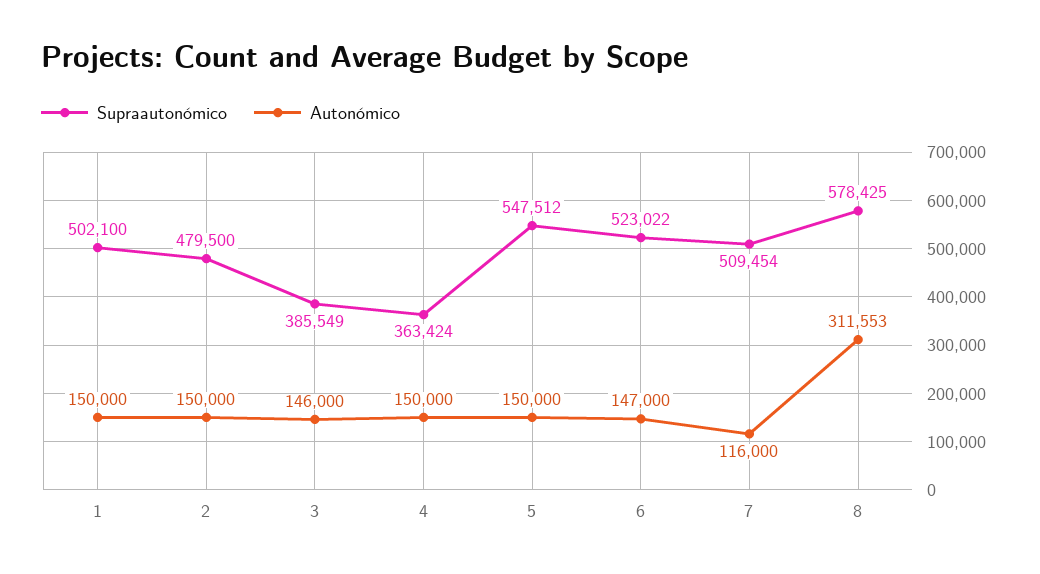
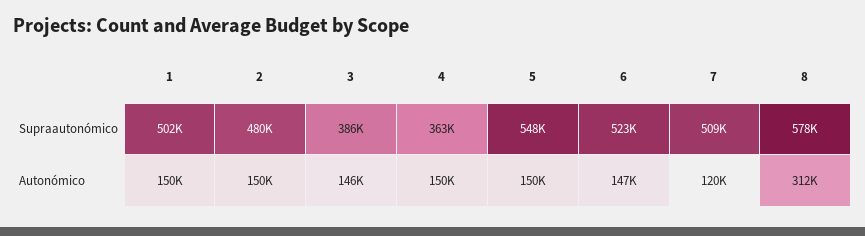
Autonómico, 7: 116000 -> 120000

